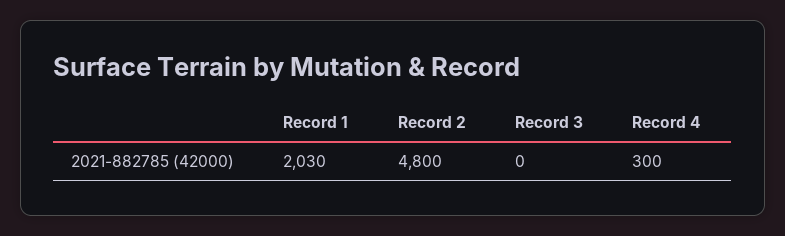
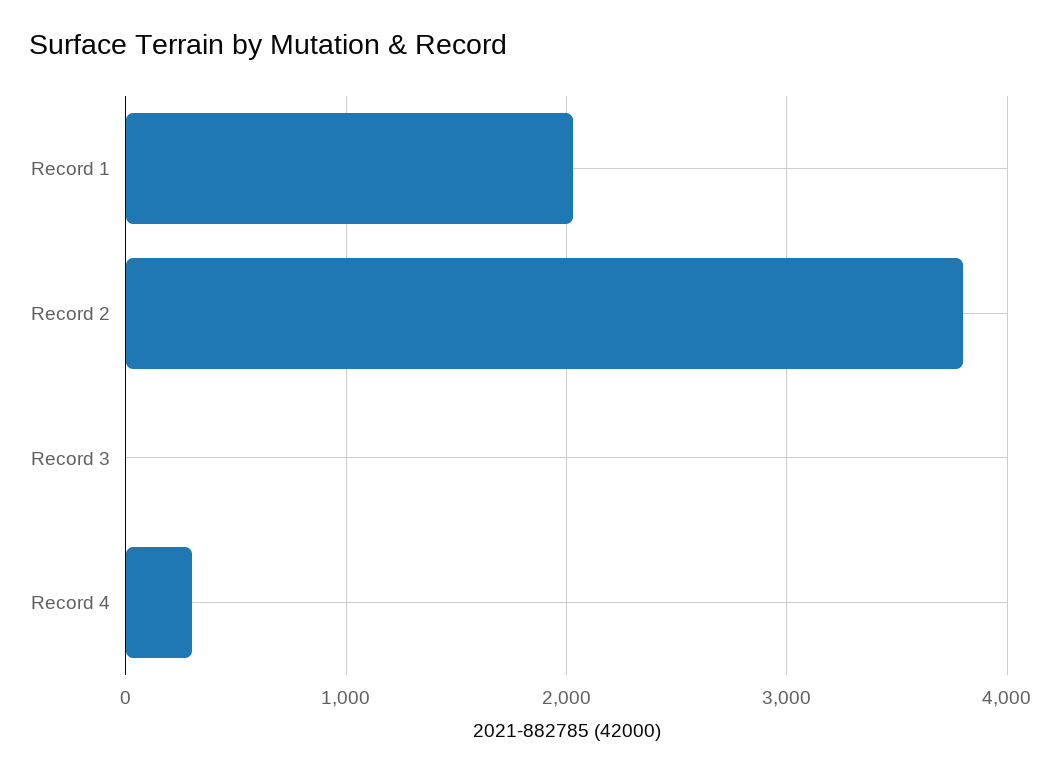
Record 2: 4800 -> 3800

